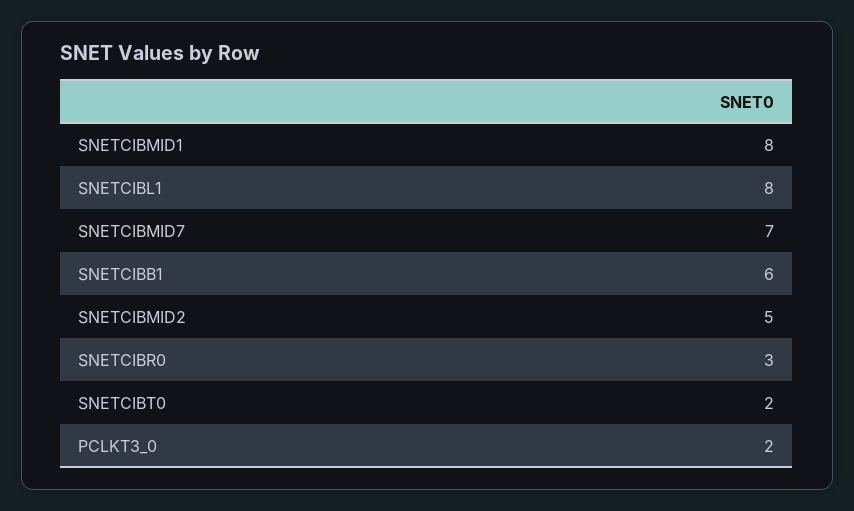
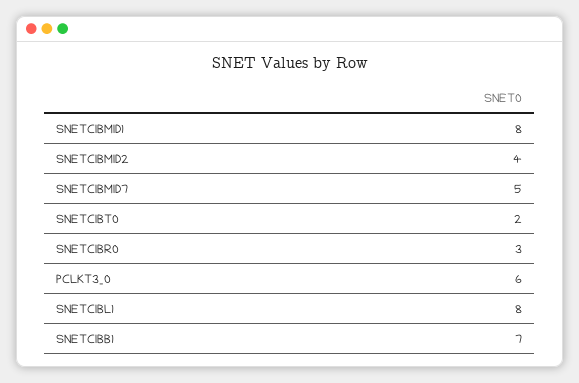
SNETCIBMID7: 7 -> 5
SNETCIBB1: 6 -> 7
SNETCIBMID2: 5 -> 4
PCLKT3_0: 2 -> 6

